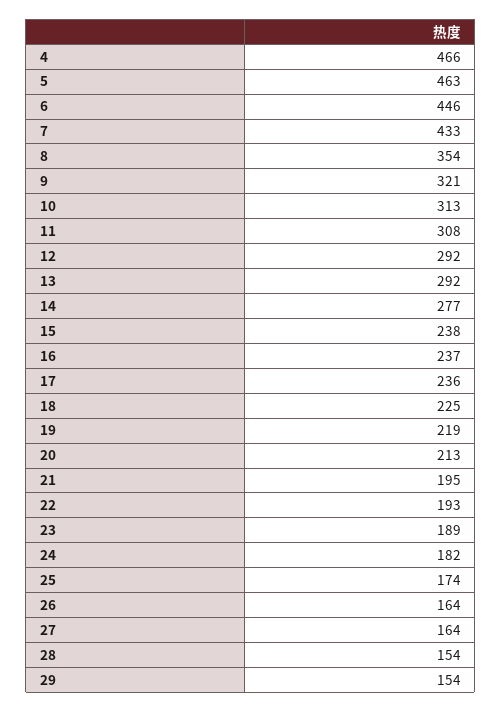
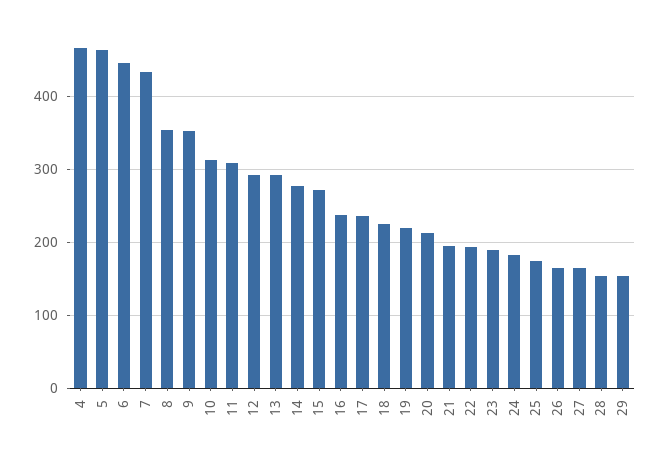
9: 321 -> 350
15: 238 -> 270

